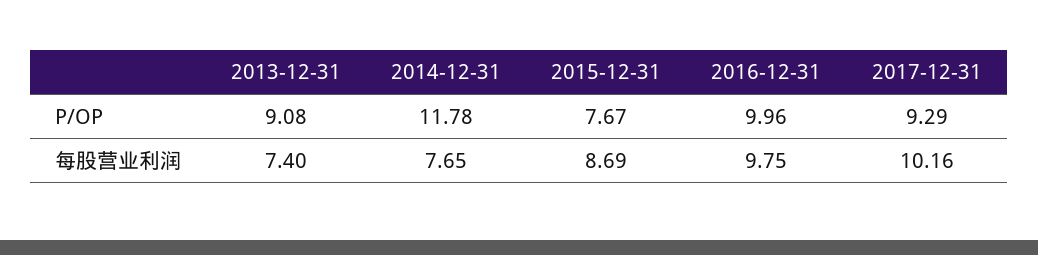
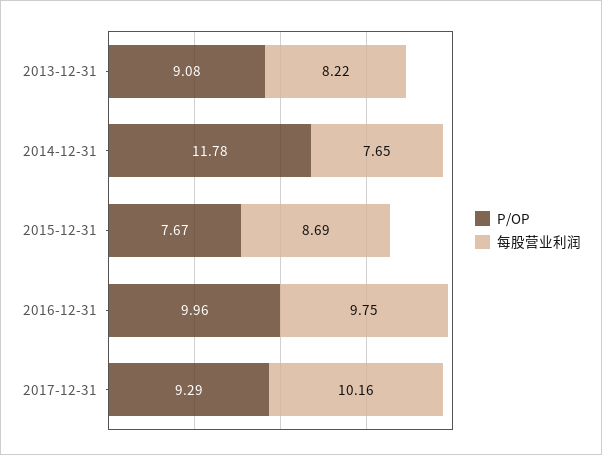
每股营业利润, 2013-12-31: 7.4 -> 8.22

